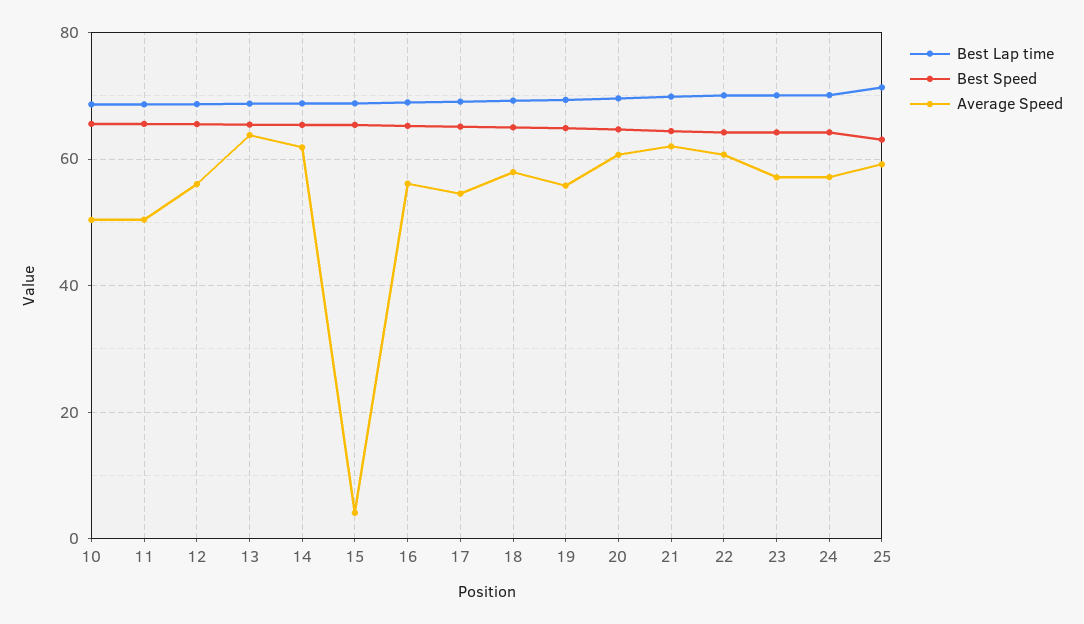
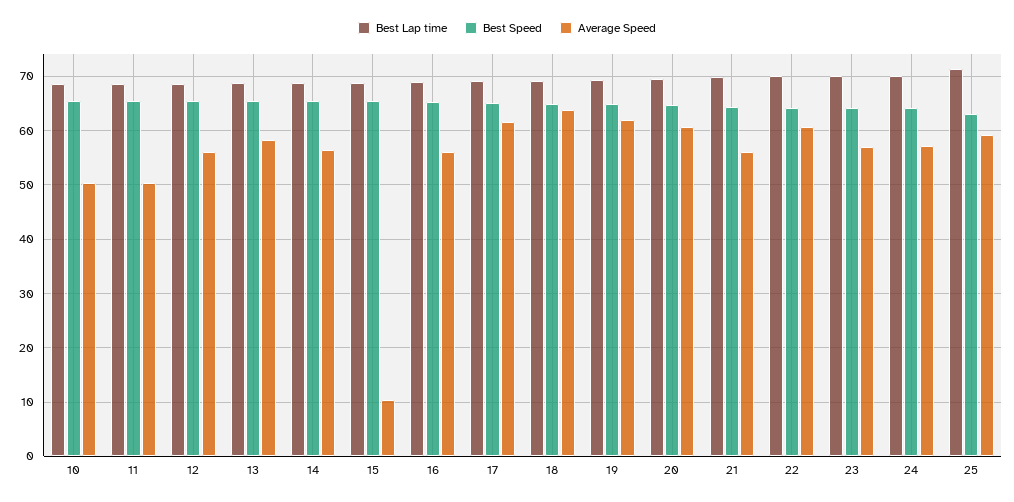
Average Speed, 13: 64 -> 58
Average Speed, 14: 62 -> 56
Average Speed, 15: 4 -> 10
Average Speed, 17: 54 -> 62
Average Speed, 18: 58 -> 64
Average Speed, 19: 56 -> 62
Average Speed, 21: 62 -> 56

